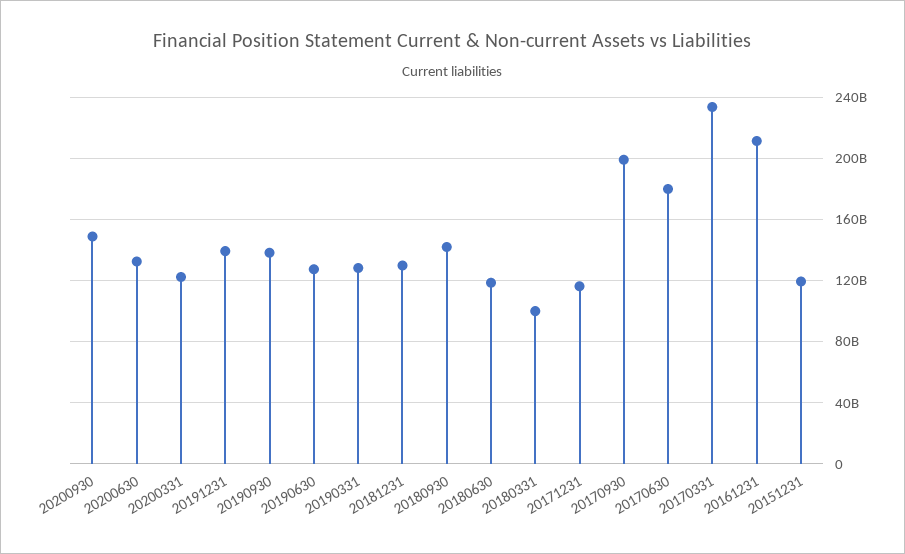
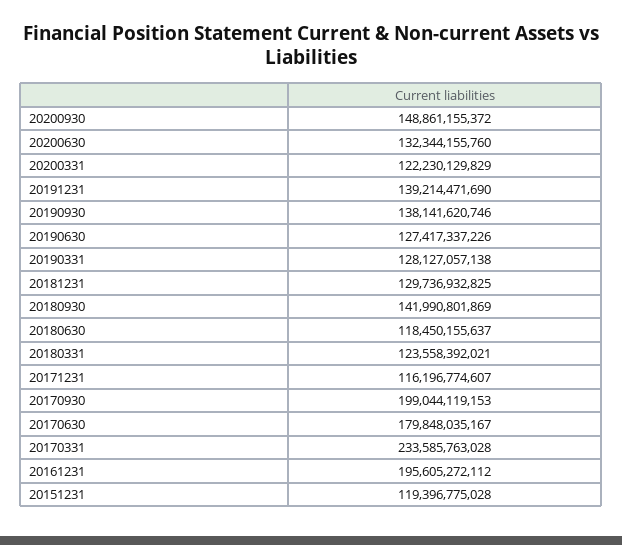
20180331: 100000000000 -> 123558392021
20161231: 210000000000 -> 195605272112

